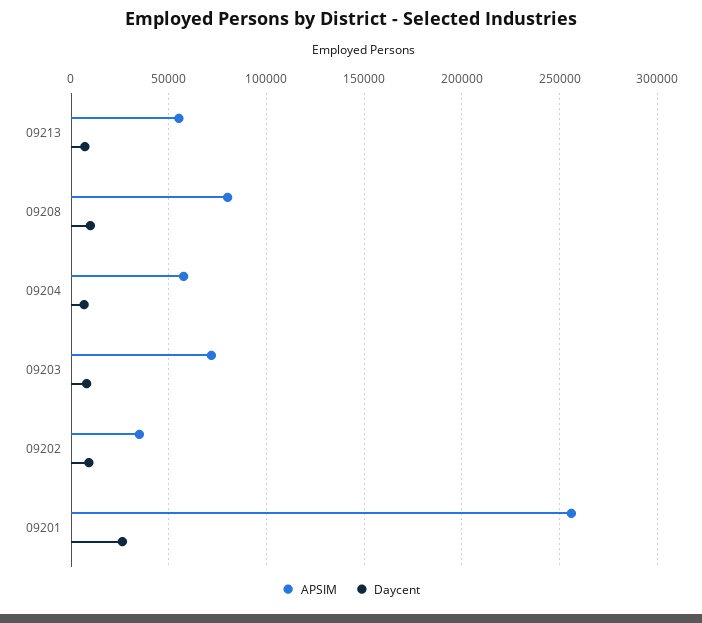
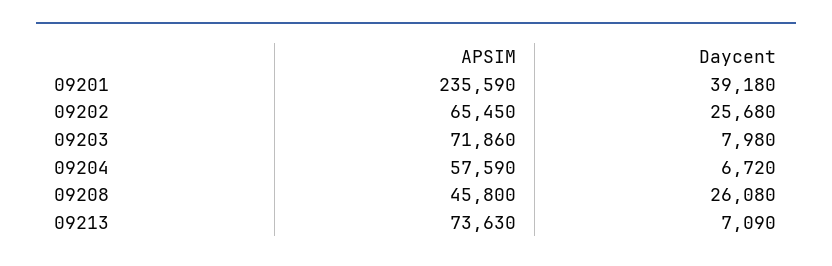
APSIM, 09213: 55000 -> 73630
APSIM, 09208: 80000 -> 45800
Daycent, 09208: 10000 -> 26080
APSIM, 09202: 35000 -> 65450
Daycent, 09202: 10000 -> 25680
APSIM, 09201: 255000 -> 235590
Daycent, 09201: 25000 -> 39180

